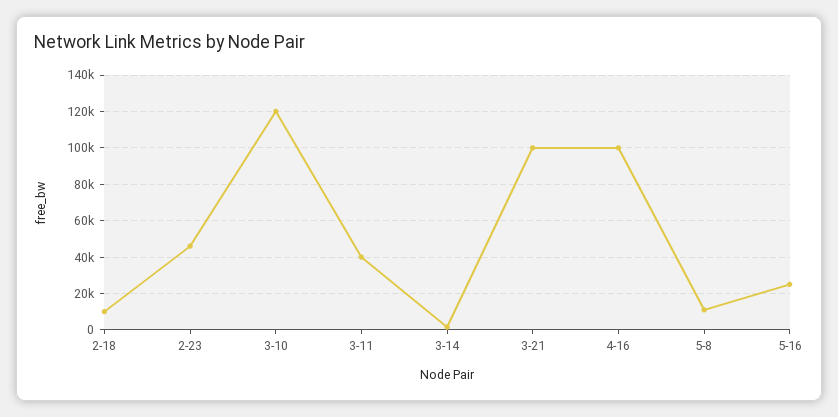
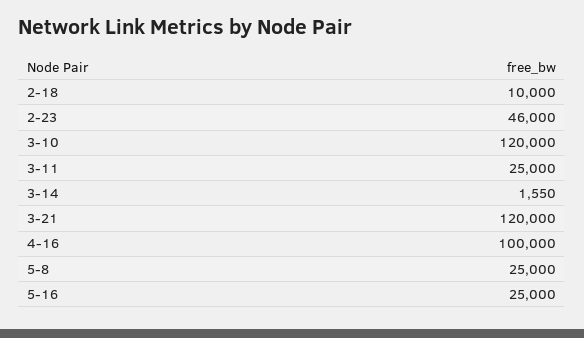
3-11: 40000 -> 25000
3-21: 100000 -> 120000
5-8: 10000 -> 25000

